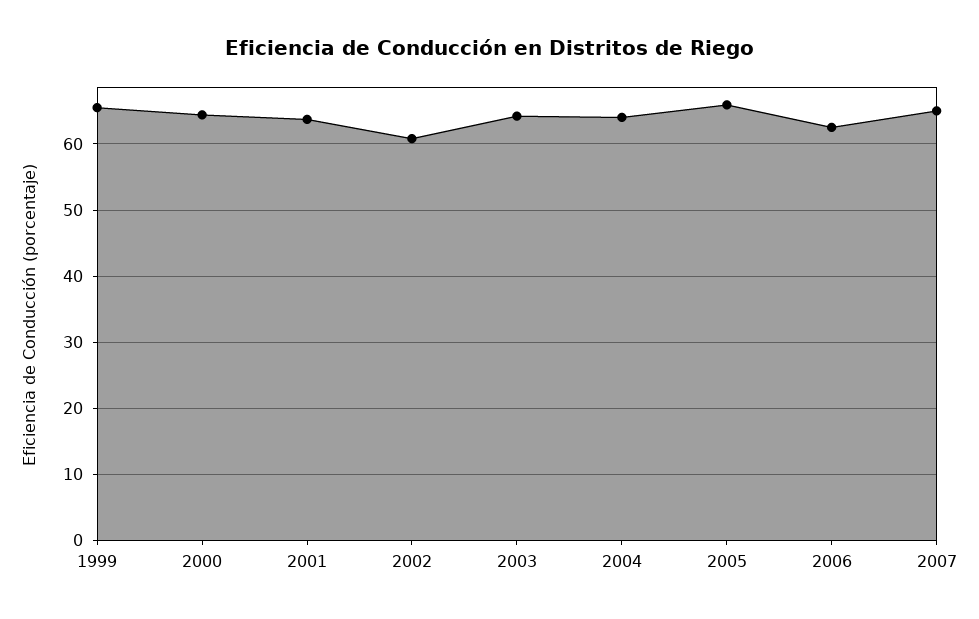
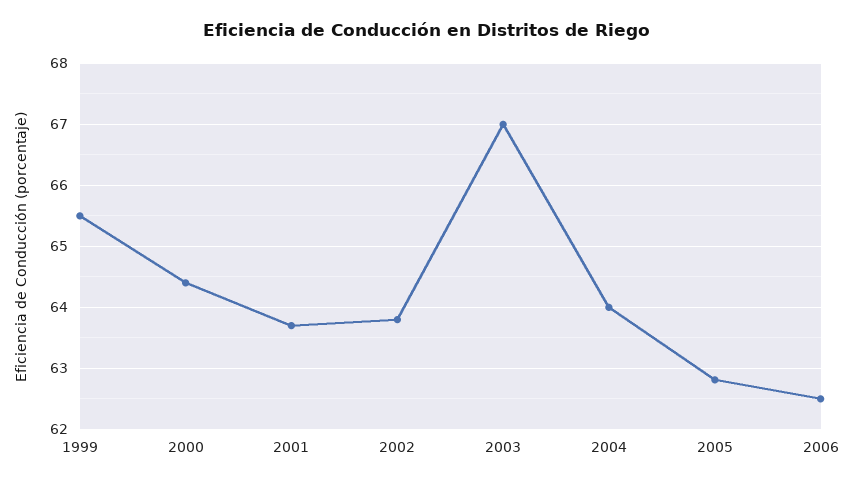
2002: 61 -> 63.8
2003: 64 -> 67
2005: 66 -> 62.8
2007: 65 -> none

